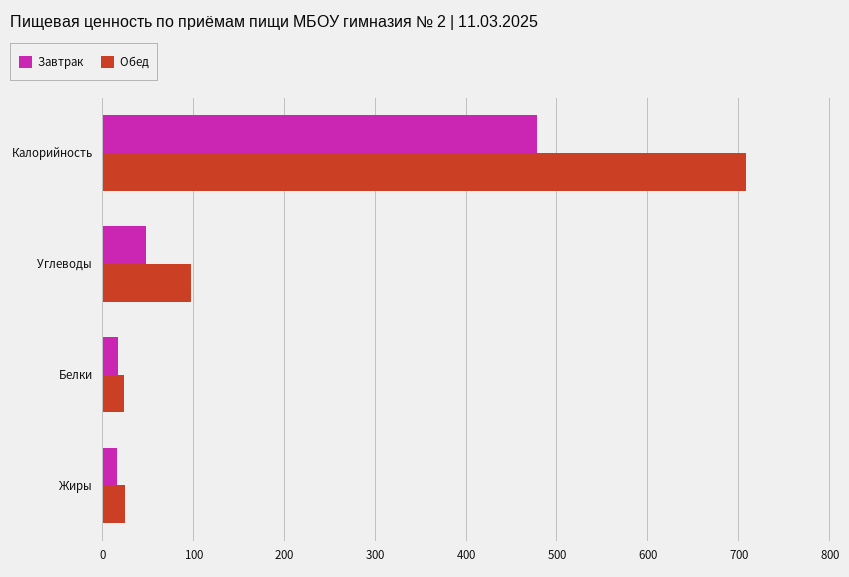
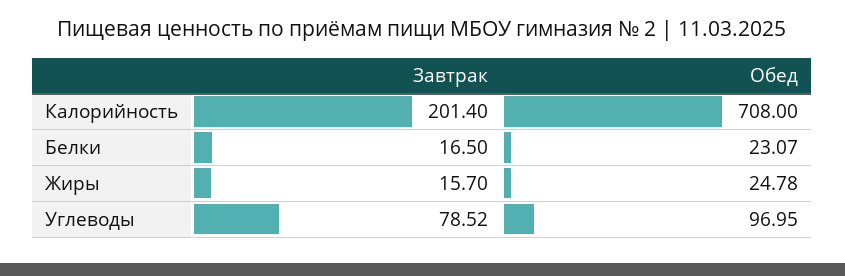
Завтрак, Калорийность: 480 -> 201.4
Завтрак, Углеводы: 50 -> 78.52

